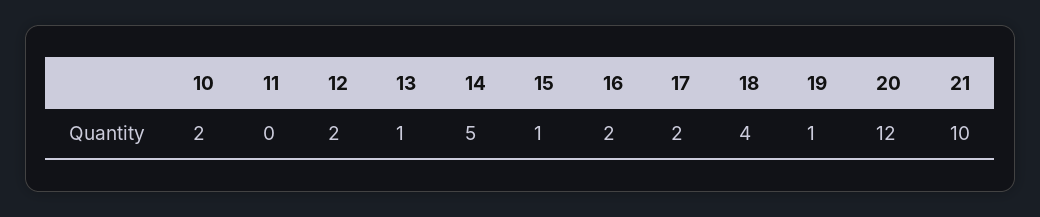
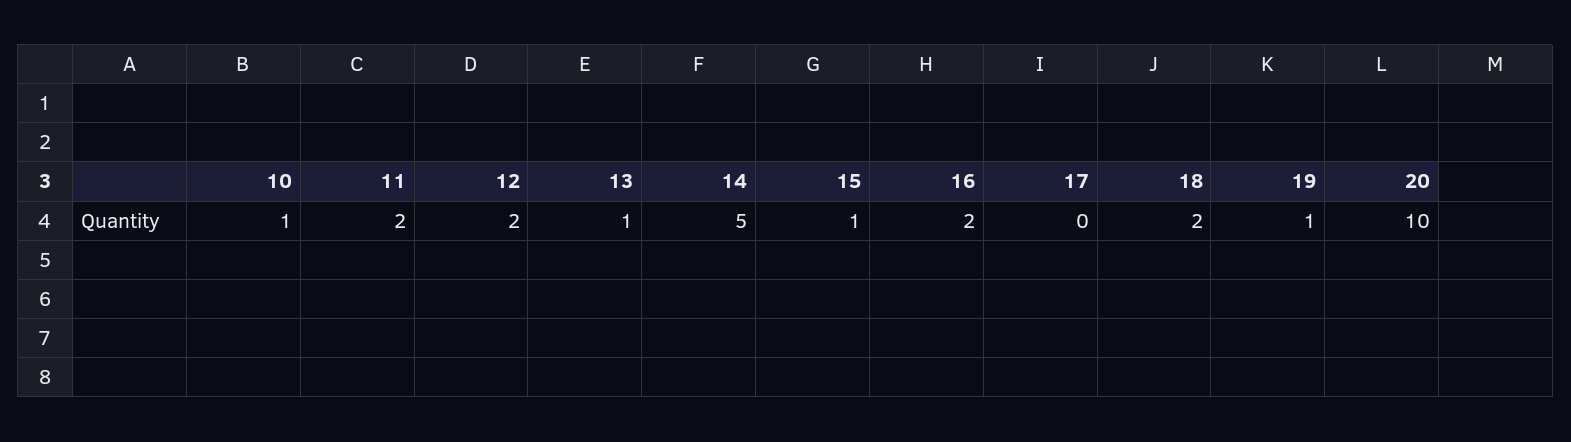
10: 2 -> 1
11: 0 -> 2
17: 2 -> 0
18: 4 -> 2
20: 12 -> 10
21: 10 -> none

